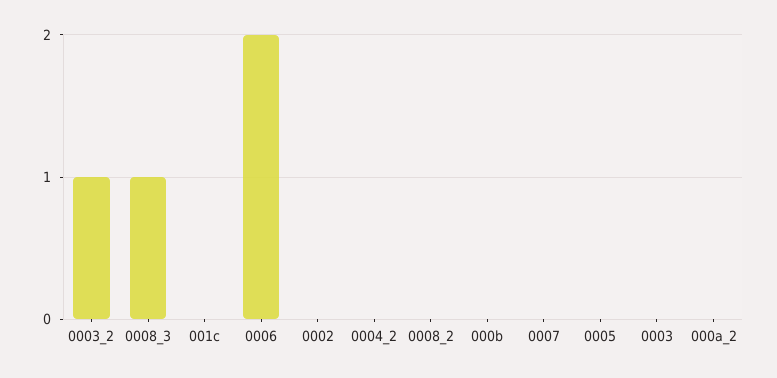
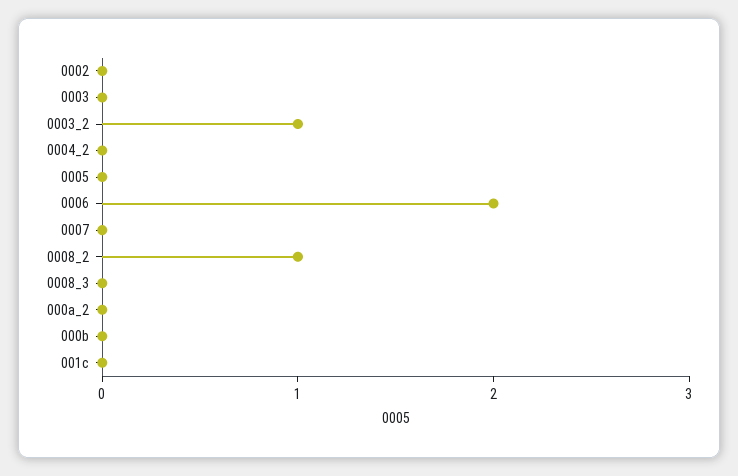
0008_3: 1 -> 0
0008_2: 0 -> 1

